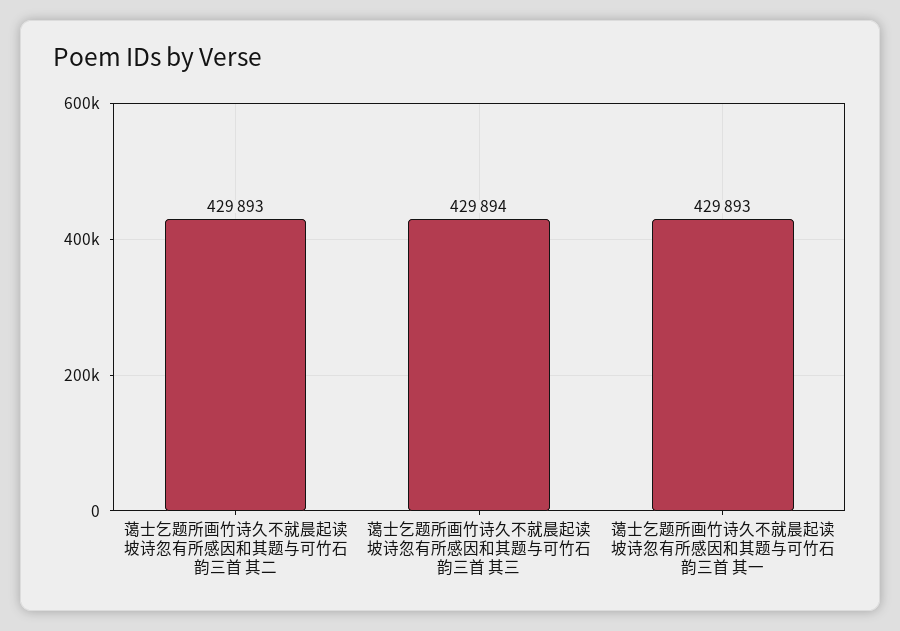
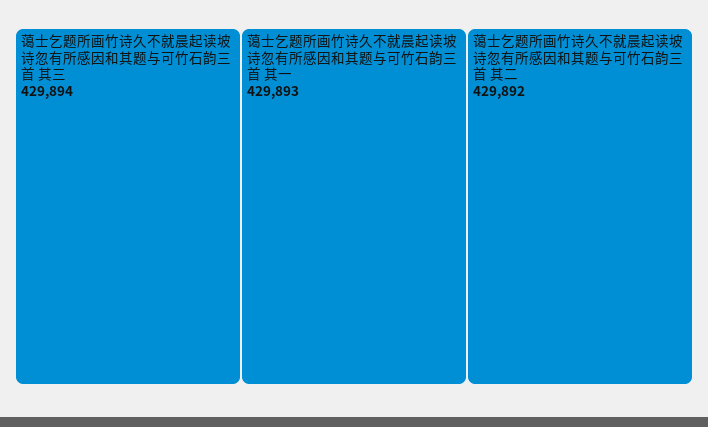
蔼士乞题所画竹诗久不就晨起读坡诗忽有所感因和其题与可竹石韵三首 其二: 429893 -> 429892

